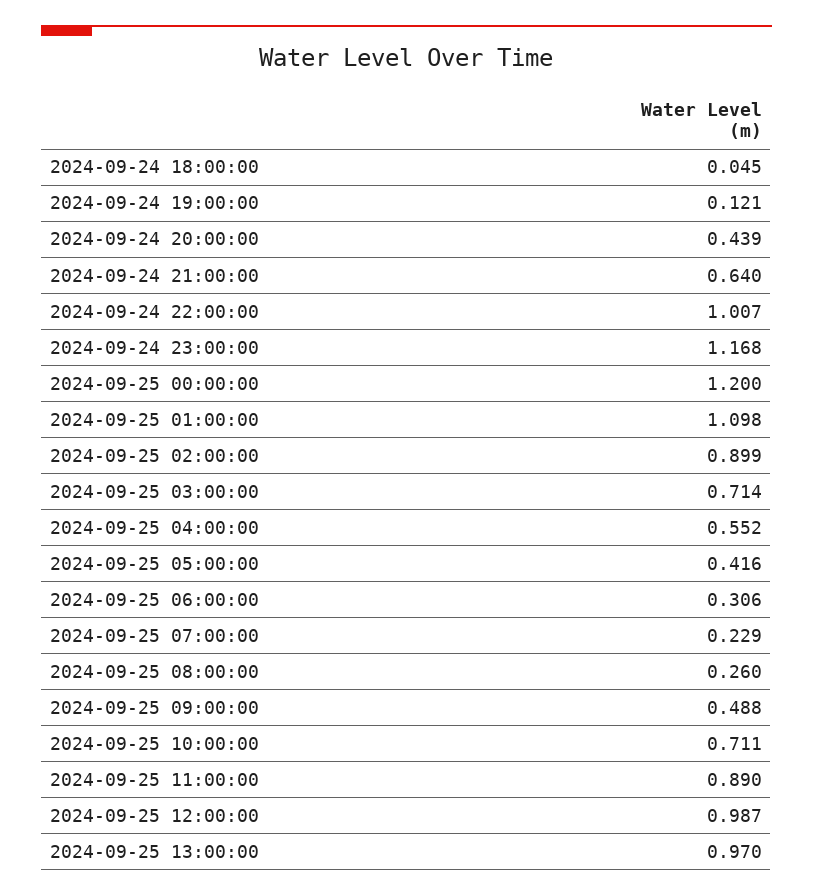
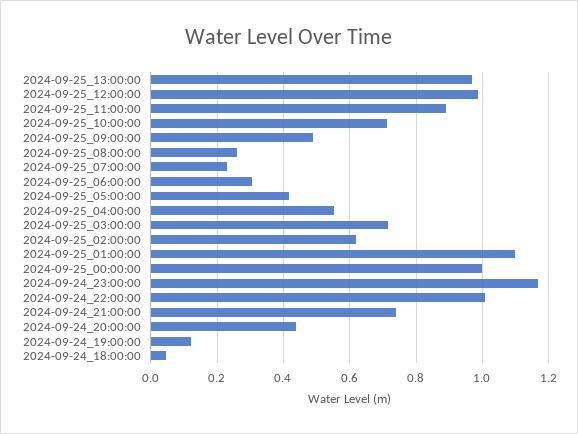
2024-09-24 21:00:00: 0.64 -> 0.74
2024-09-25 00:00:00: 1.2 -> 1
2024-09-25 02:00:00: 0.899 -> 0.62

